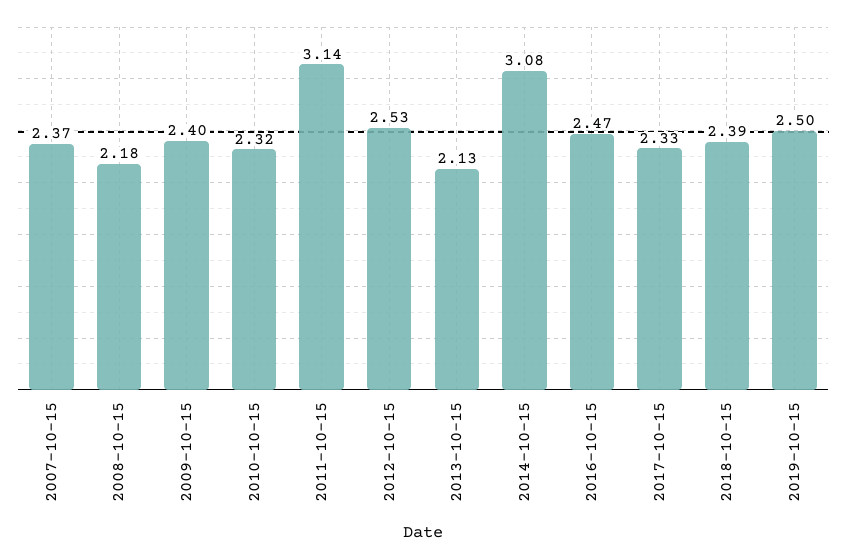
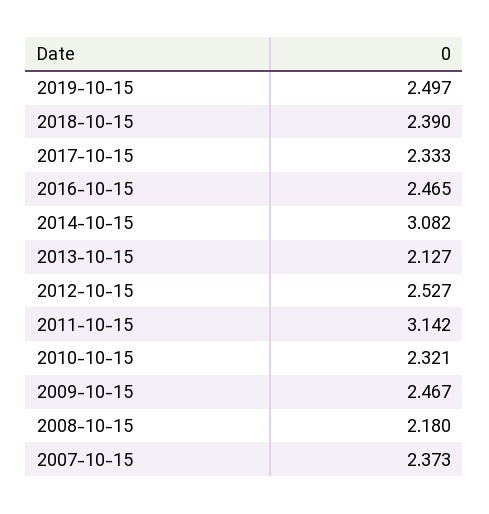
2009-10-15: 2.4 -> 2.467

